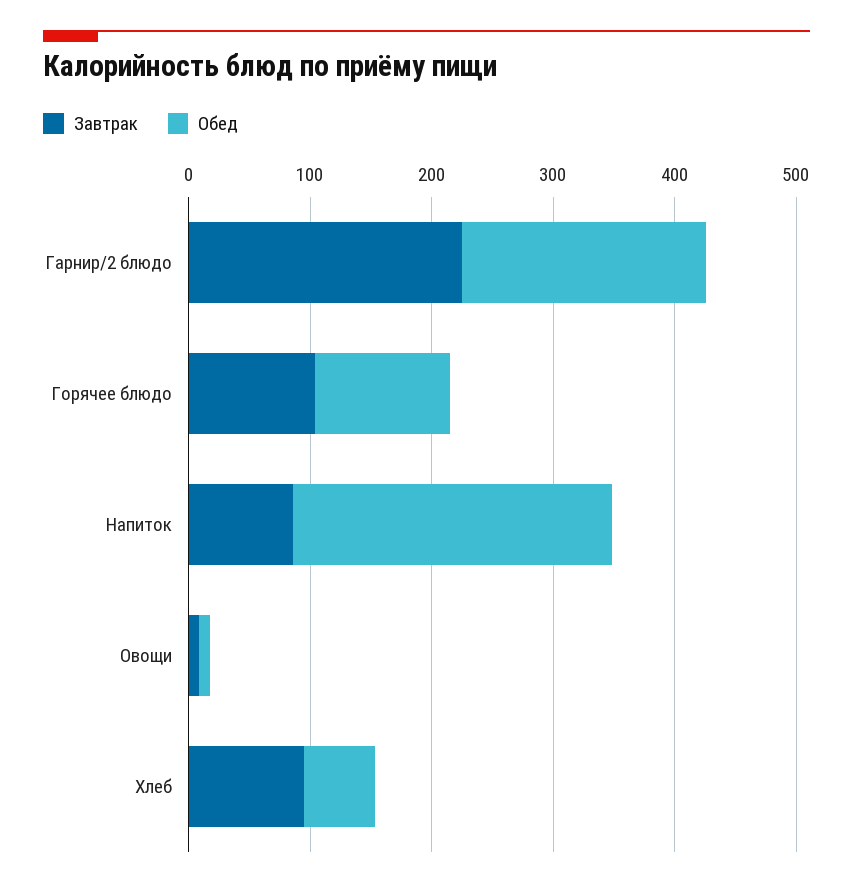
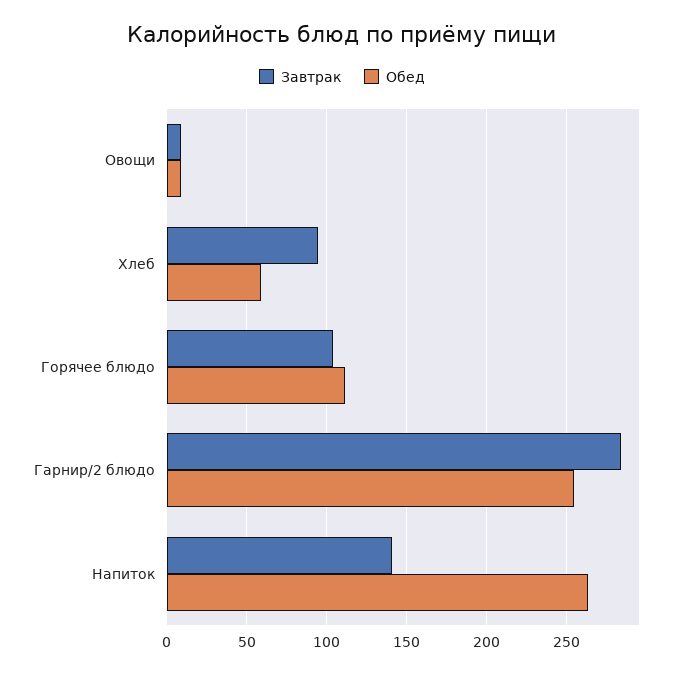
Завтрак, Гарнир/2 блюдо: 220 -> 285
Обед, Гарнир/2 блюдо: 200 -> 255
Завтрак, Напиток: 80 -> 140

